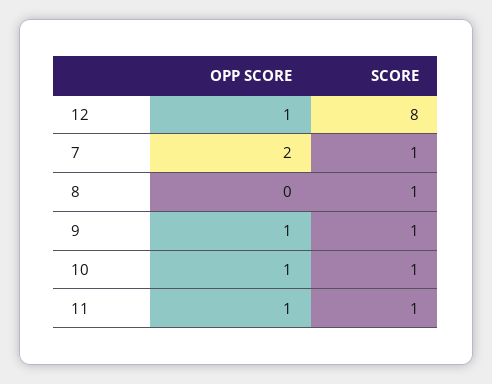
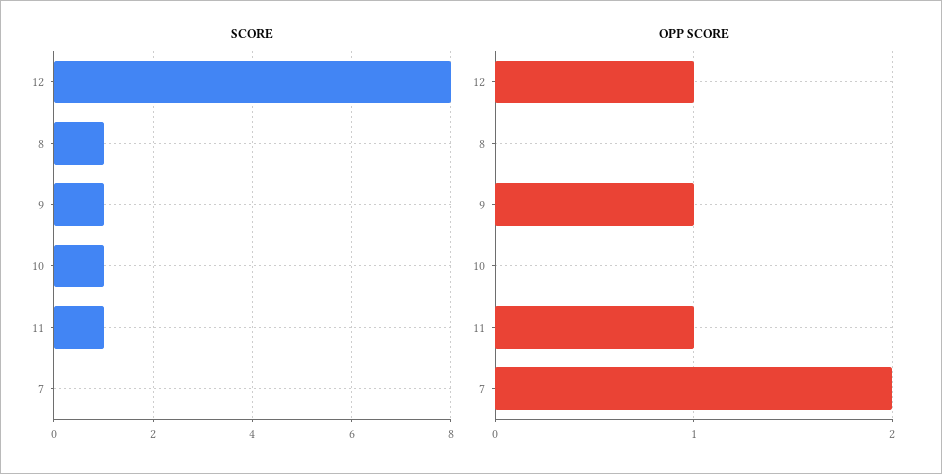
SCORE, 7: 1 -> 0
OPP SCORE, 10: 1 -> 0

